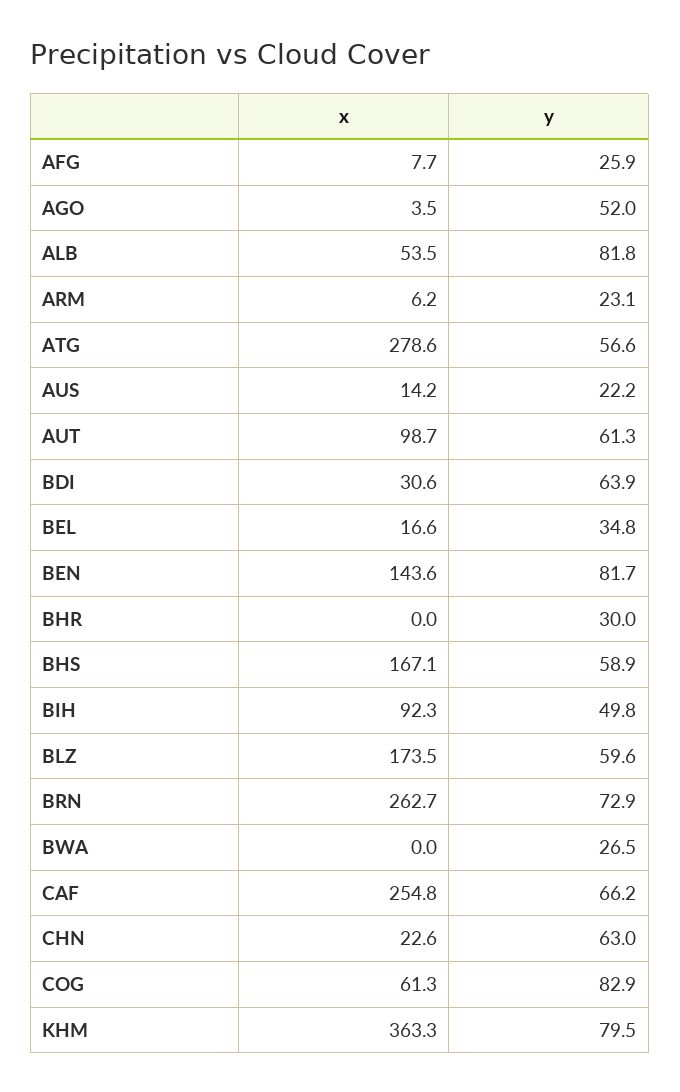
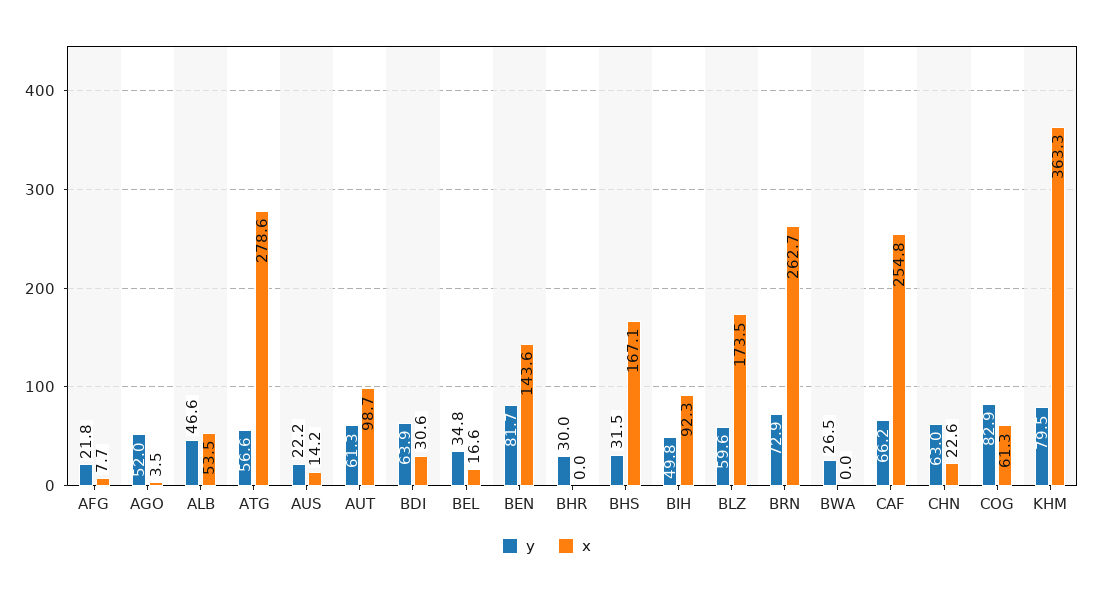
y, AFG: 25.9 -> 21.8
y, ALB: 81.8 -> 46.6
x, ARM: 6.2 -> none
y, ARM: 23.1 -> none
y, BHS: 58.9 -> 31.5

